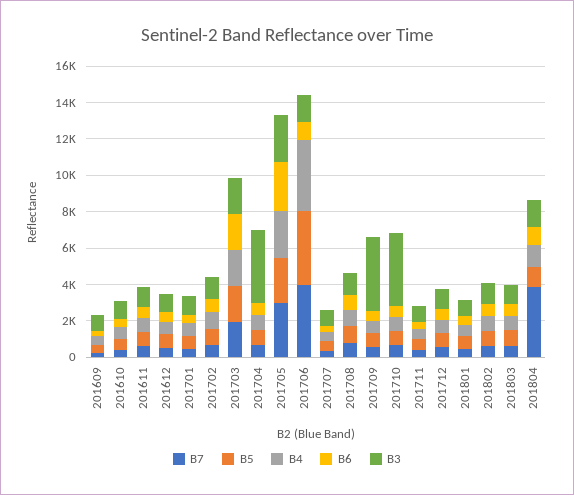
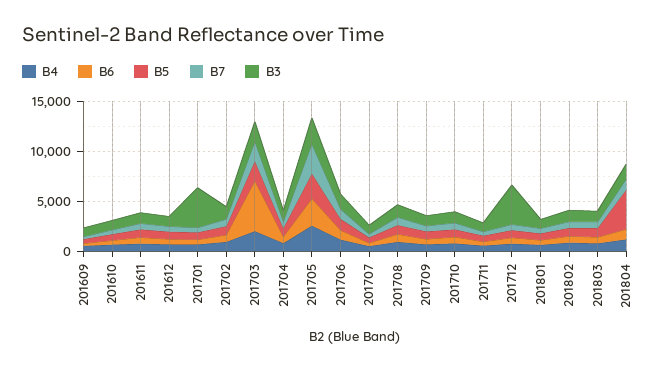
B3, 201701: 1000 -> 4000
B6, 201703: 2000 -> 5000
B3, 201704: 4000 -> 1000
B7, 201706: 4000 -> 1000
B5, 201706: 4000 -> 1000
B4, 201706: 4000 -> 1000
B3, 201709: 4000 -> 1000
B3, 201710: 4000 -> 1000
B3, 201712: 1000 -> 4000
B7, 201804: 4000 -> 1000
B5, 201804: 1000 -> 4000

